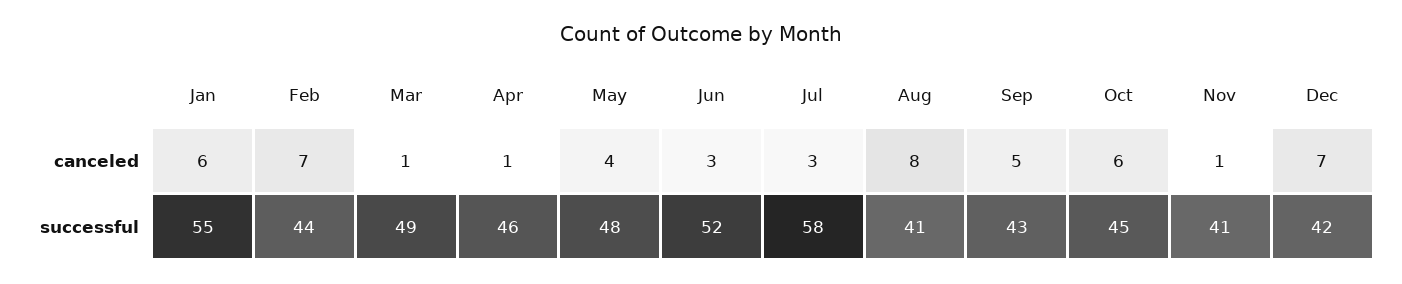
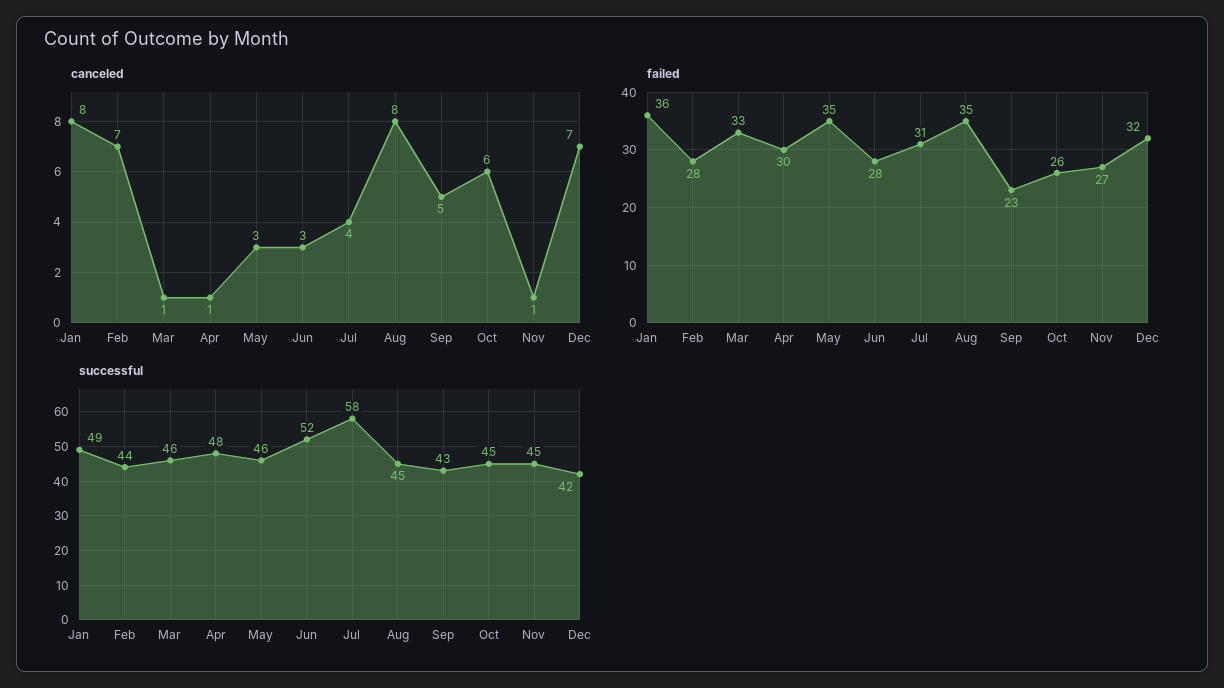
canceled, Jan: 6 -> 8
canceled, May: 4 -> 3
canceled, Jul: 3 -> 4
successful, Jan: 55 -> 49
successful, Mar: 49 -> 46
successful, Apr: 46 -> 48
successful, May: 48 -> 46
successful, Aug: 41 -> 45
successful, Nov: 41 -> 45
failed, Jan: none -> 36
failed, Feb: none -> 28
failed, Mar: none -> 33
failed, Apr: none -> 30
failed, May: none -> 35
failed, Jun: none -> 28
failed, Jul: none -> 31
failed, Aug: none -> 35
failed, Sep: none -> 23
failed, Oct: none -> 26
failed, Nov: none -> 27
failed, Dec: none -> 32

